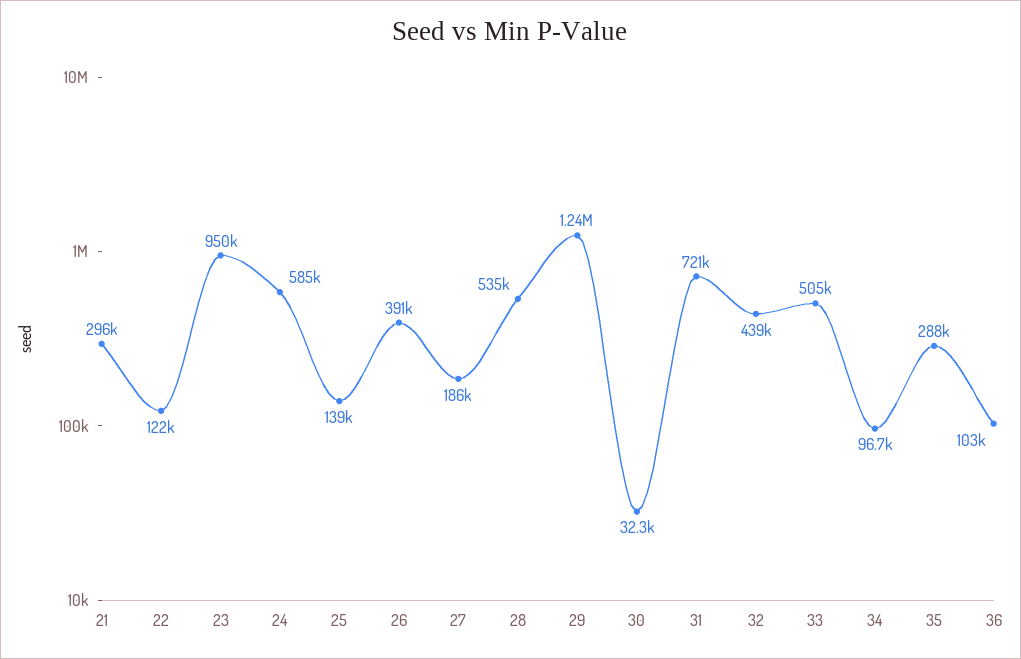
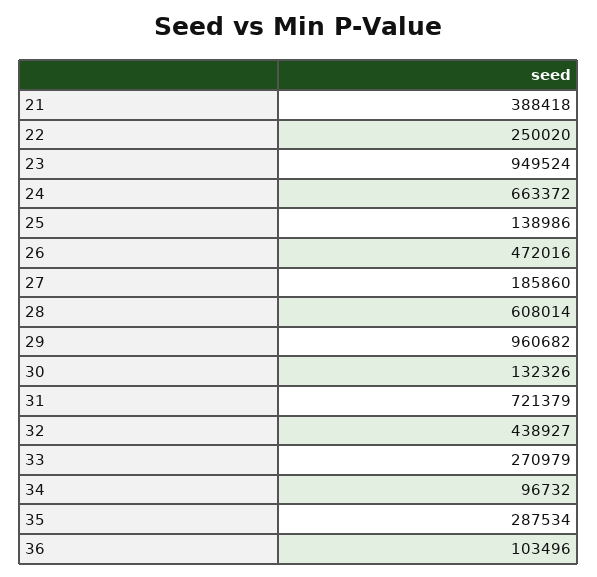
21: 296000 -> 388418
22: 122000 -> 250020
24: 585000 -> 663372
26: 391000 -> 472016
28: 535000 -> 608014
29: 1240000 -> 960682
30: 32300 -> 132326
33: 505000 -> 270979

